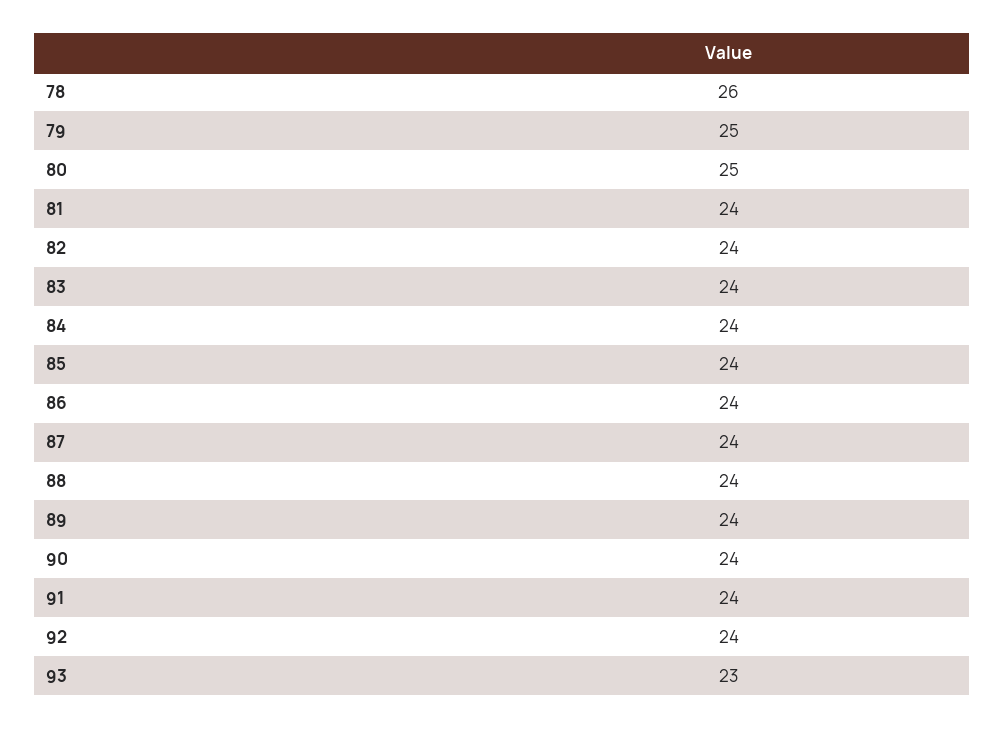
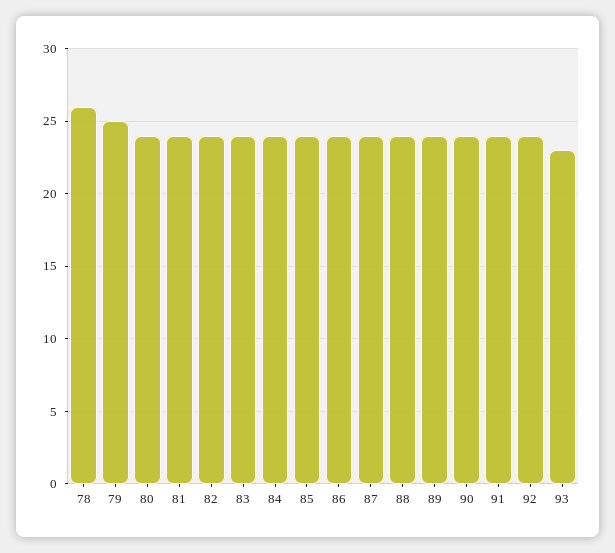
80: 25 -> 24

